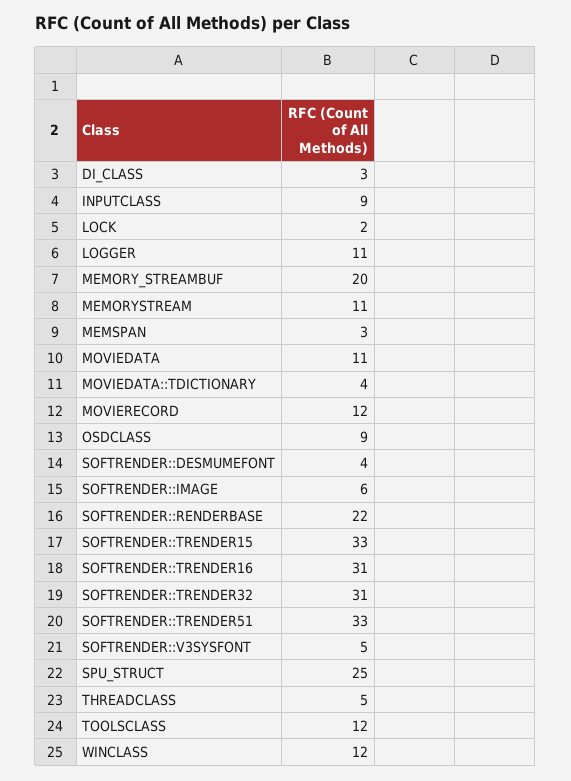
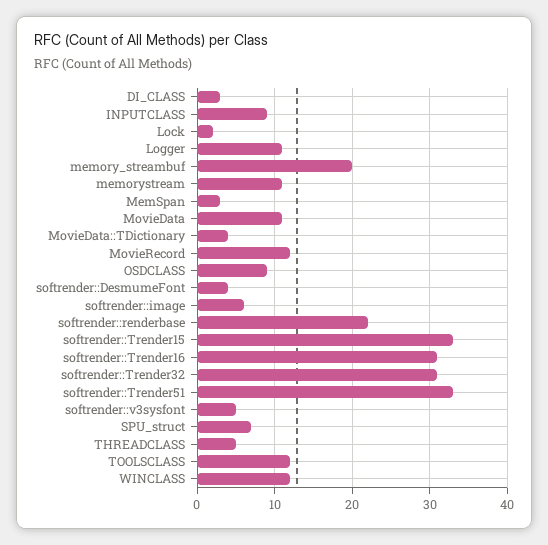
SPU_STRUCT: 25 -> 7

